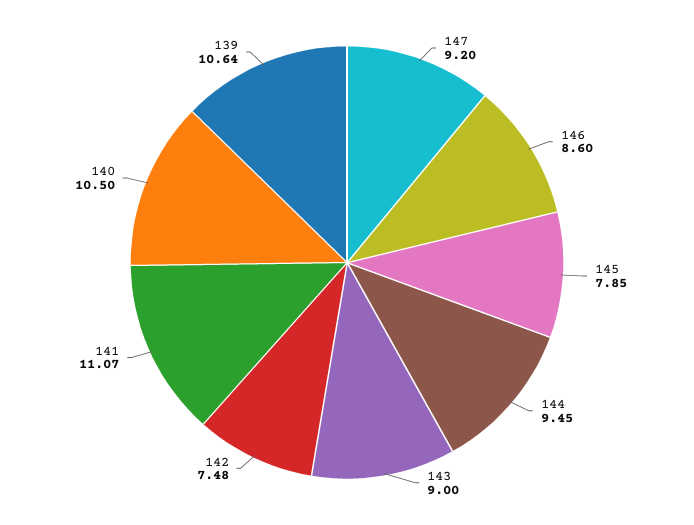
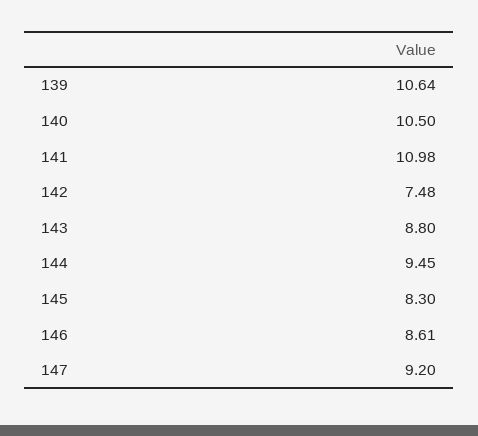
146: 8.6 -> 8.61
145: 7.85 -> 8.3
143: 9 -> 8.8
141: 11.07 -> 10.98

